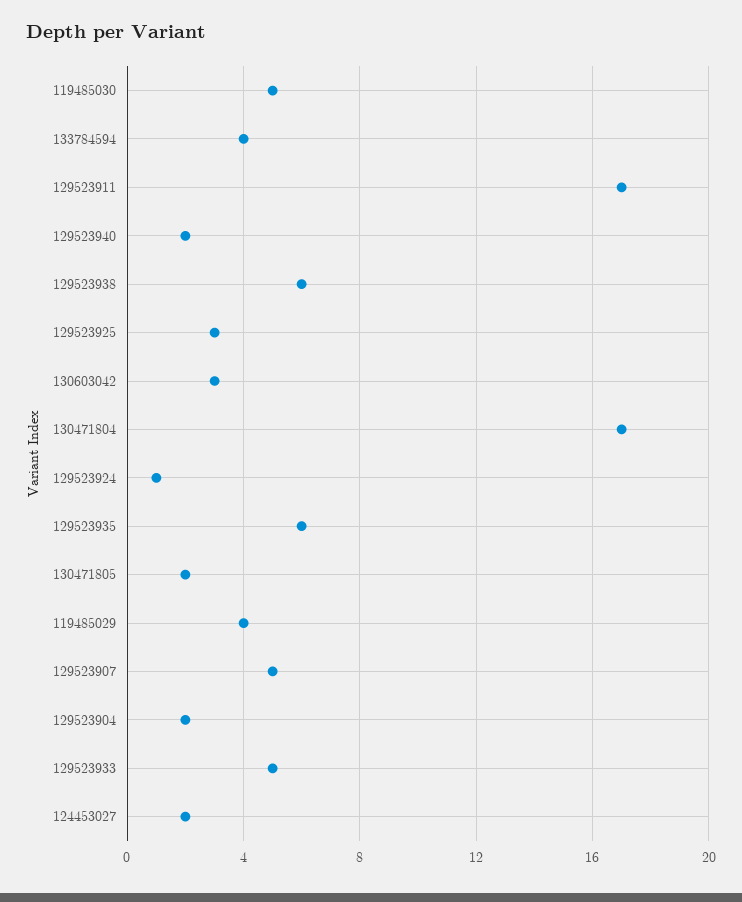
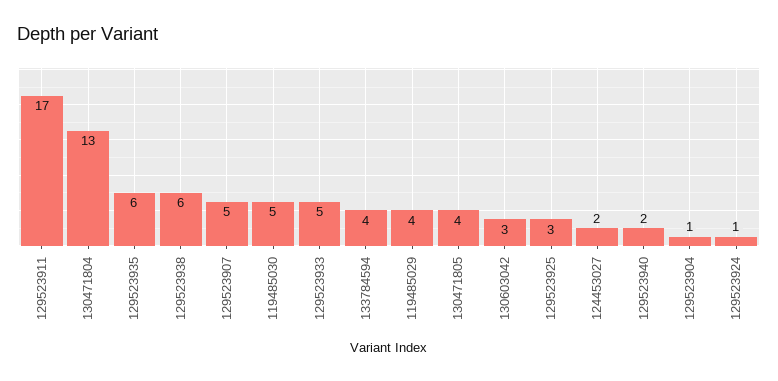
130471804: 17 -> 13
130471805: 2 -> 4
129523904: 2 -> 1

